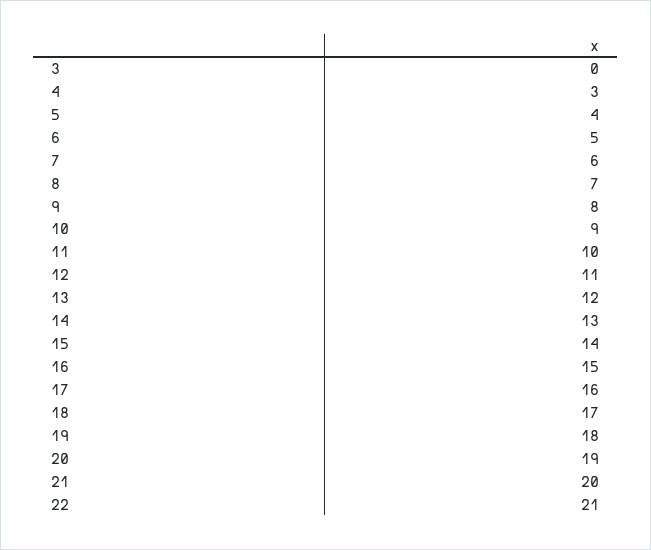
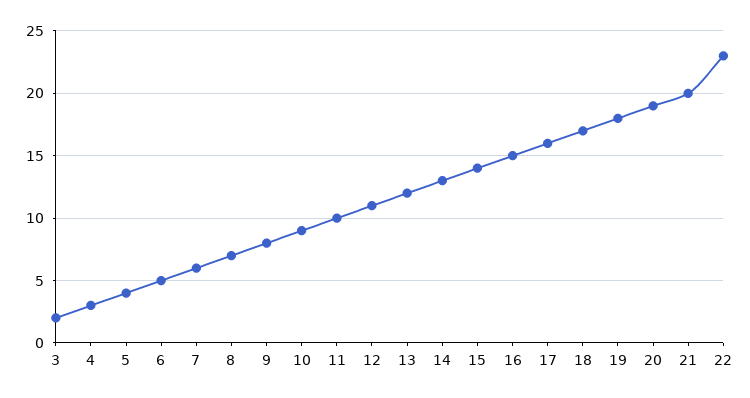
3: 0 -> 2
22: 21 -> 23

